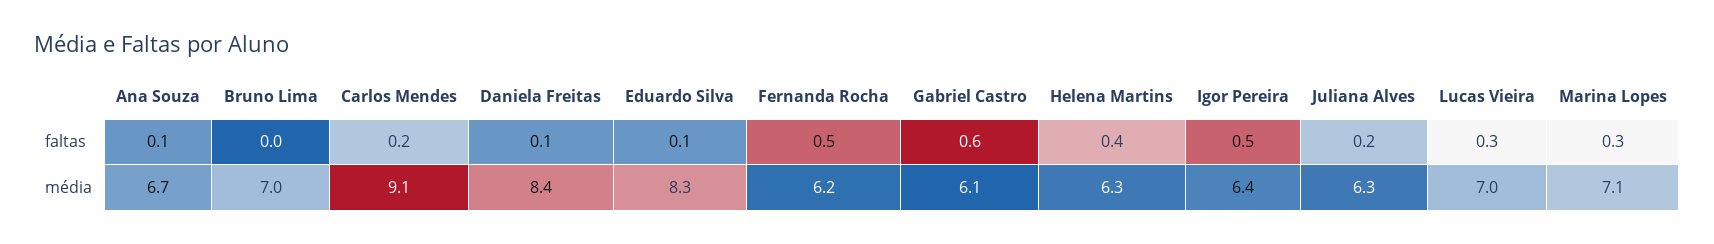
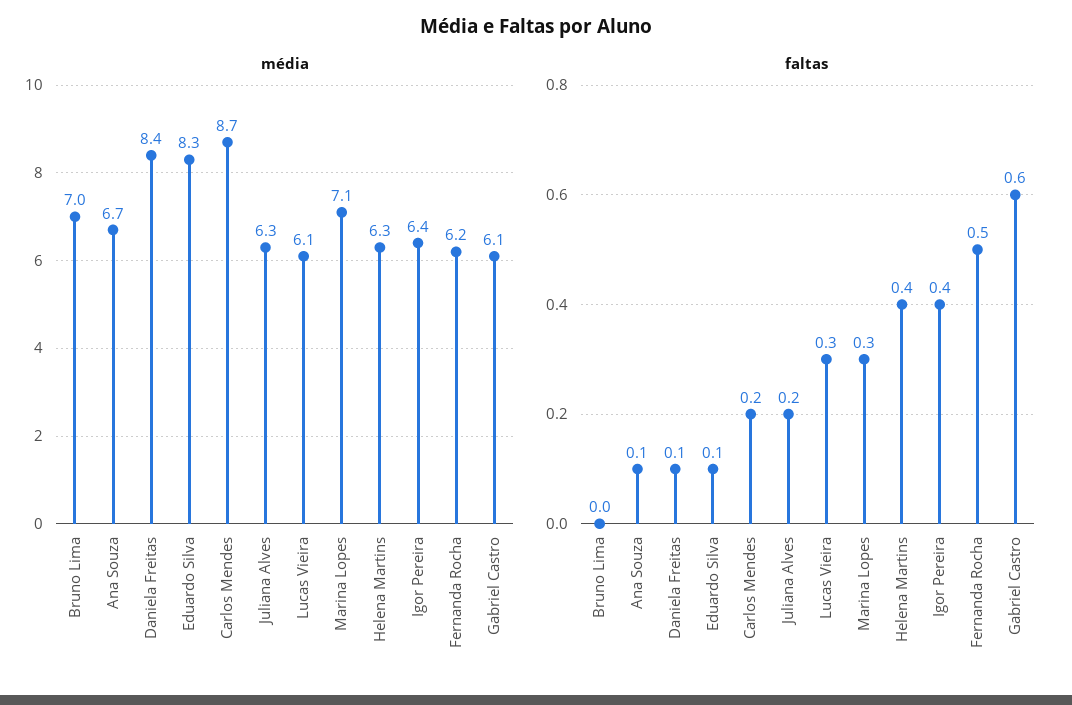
faltas, Igor Pereira: 0.5 -> 0.4
média, Carlos Mendes: 9.1 -> 8.7
média, Lucas Vieira: 7 -> 6.1

